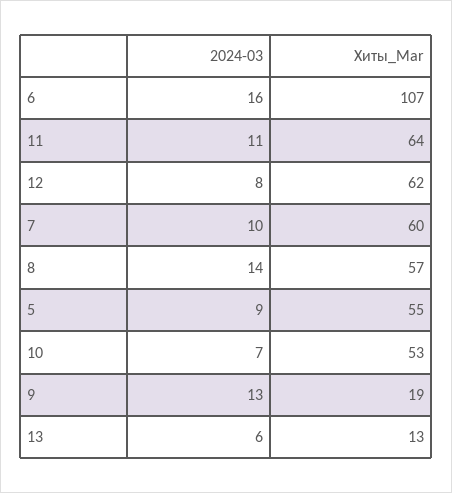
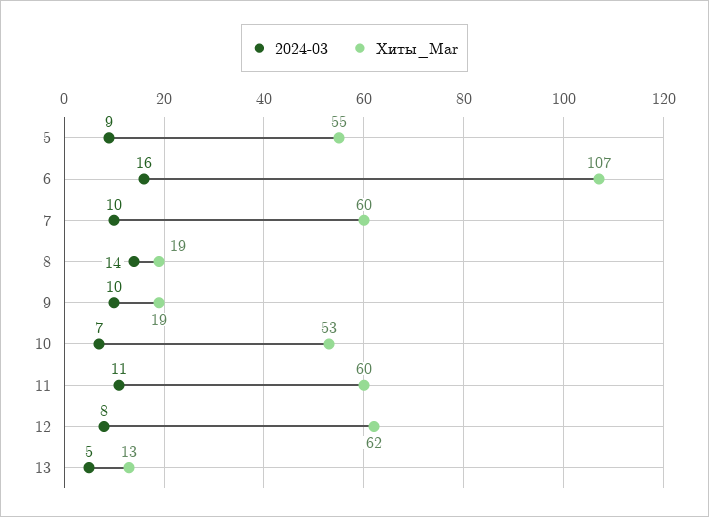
Хиты_Mar, 11: 64 -> 60
Хиты_Mar, 8: 57 -> 19
2024-03, 9: 13 -> 10
2024-03, 13: 6 -> 5

